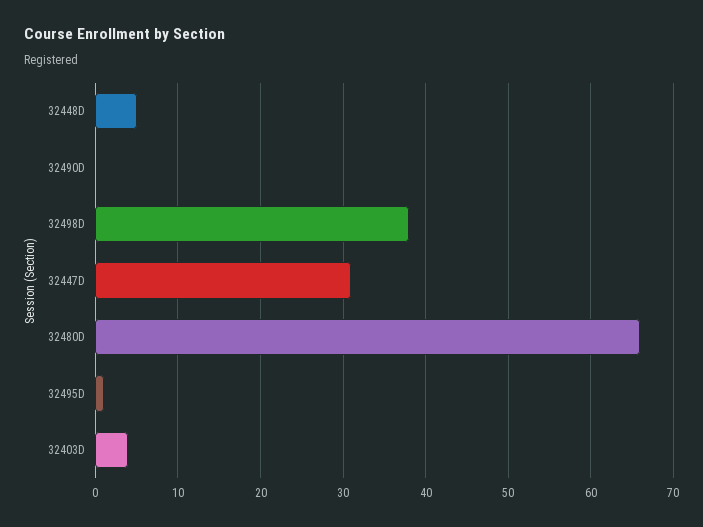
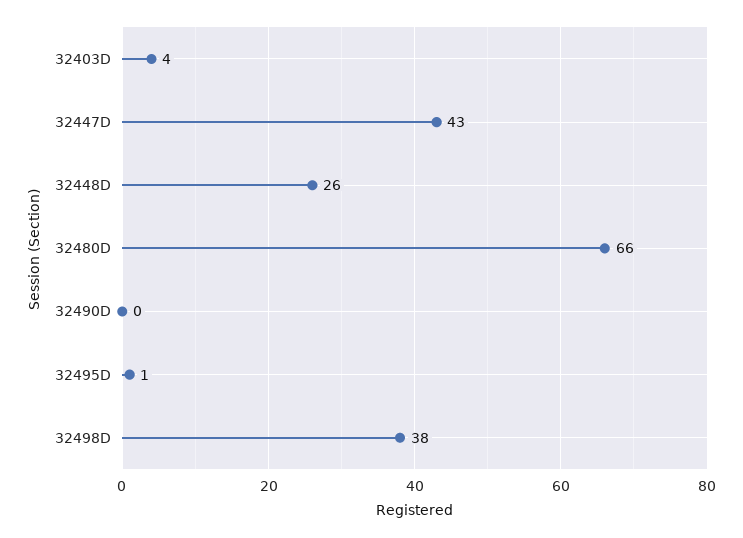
32448D: 5 -> 26
32447D: 31 -> 43

